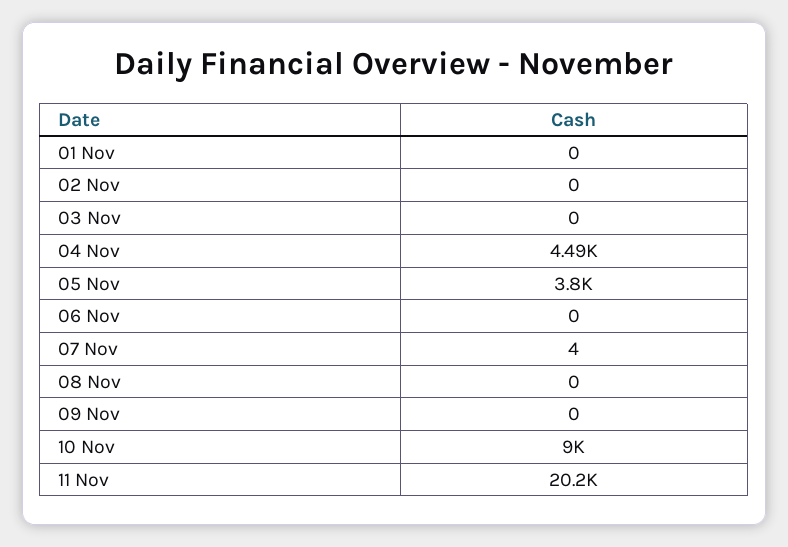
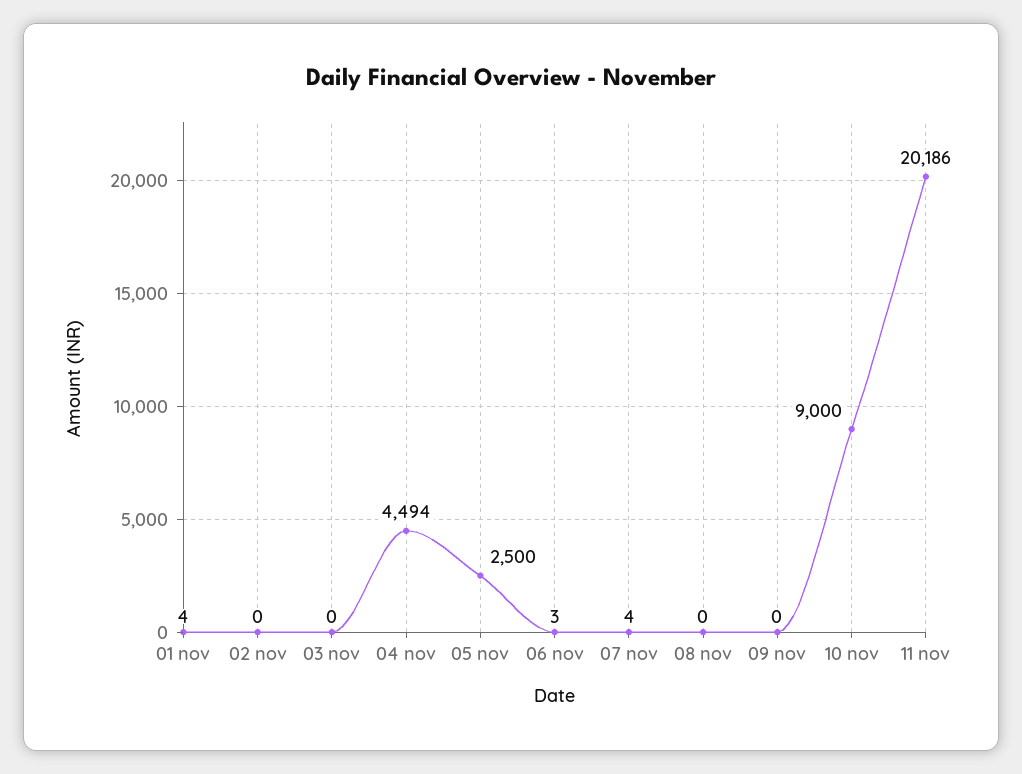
01 Nov: 0 -> 4
05 Nov: 3800 -> 2500
06 Nov: 0 -> 3

